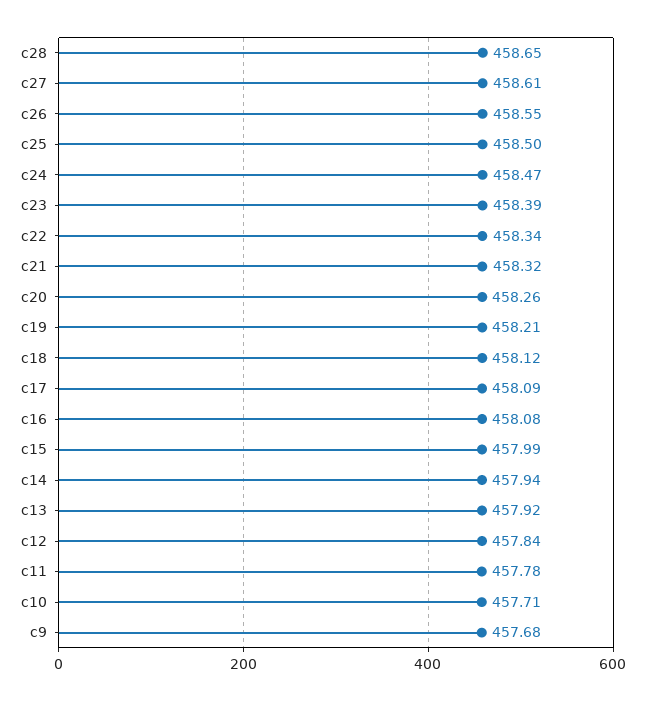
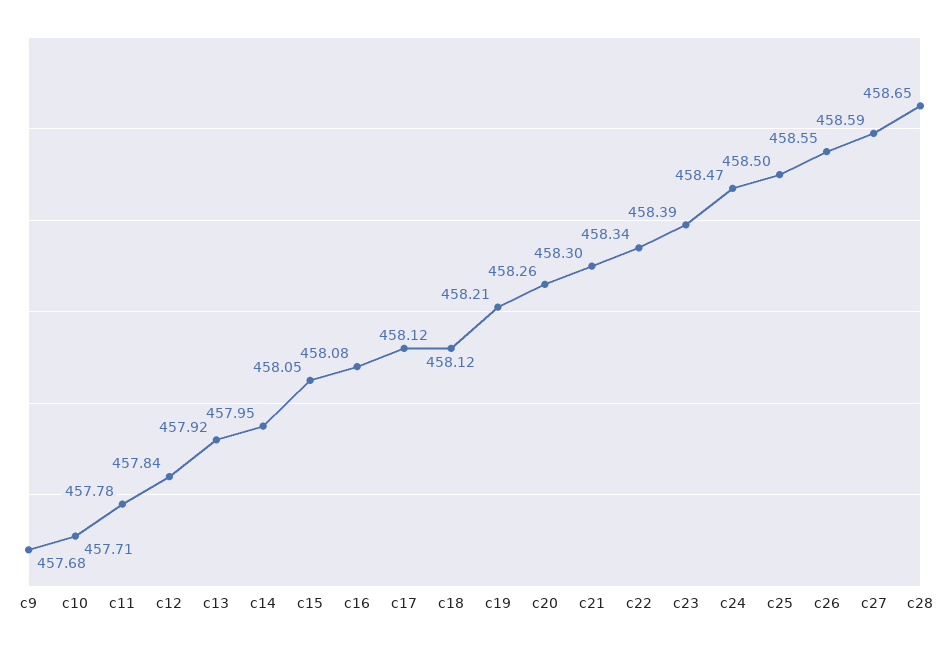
c27: 458.61 -> 458.59
c21: 458.32 -> 458.3
c17: 458.09 -> 458.12
c15: 457.99 -> 458.05
c14: 457.94 -> 457.95

